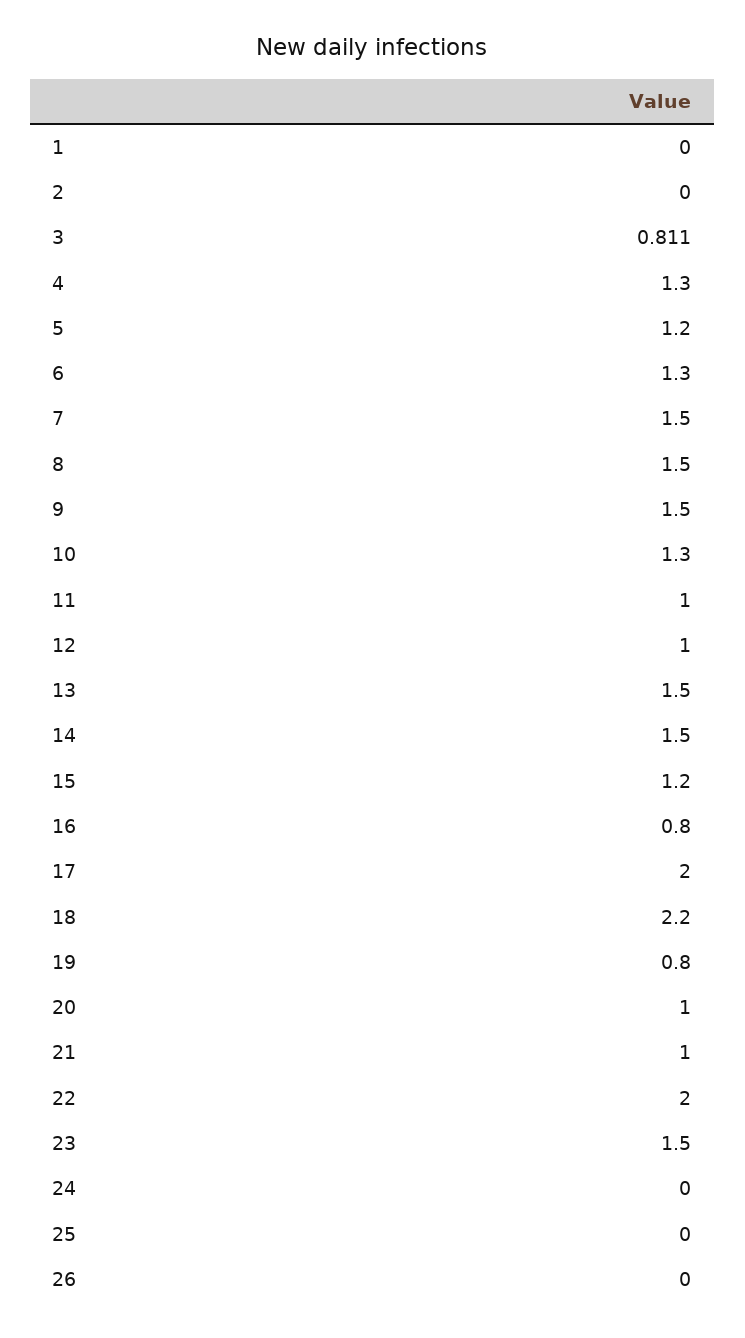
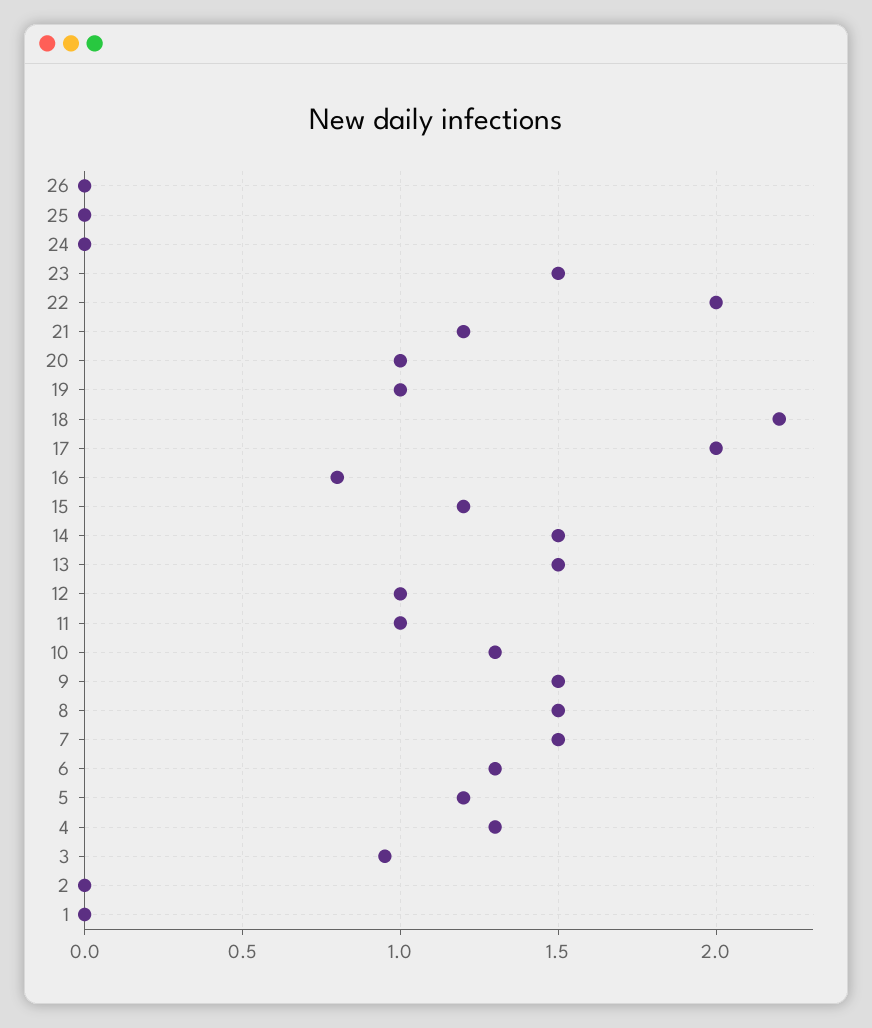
3: 0.811 -> 0.95
19: 0.8 -> 1
21: 1 -> 1.2

